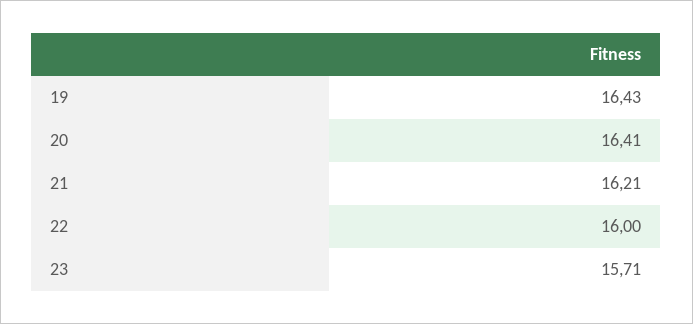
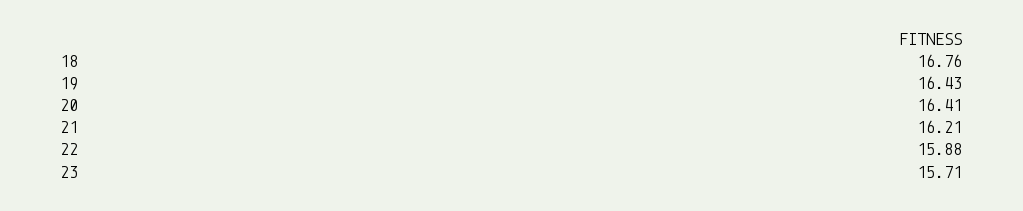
22: 16 -> 15.88
18: none -> 16.76

